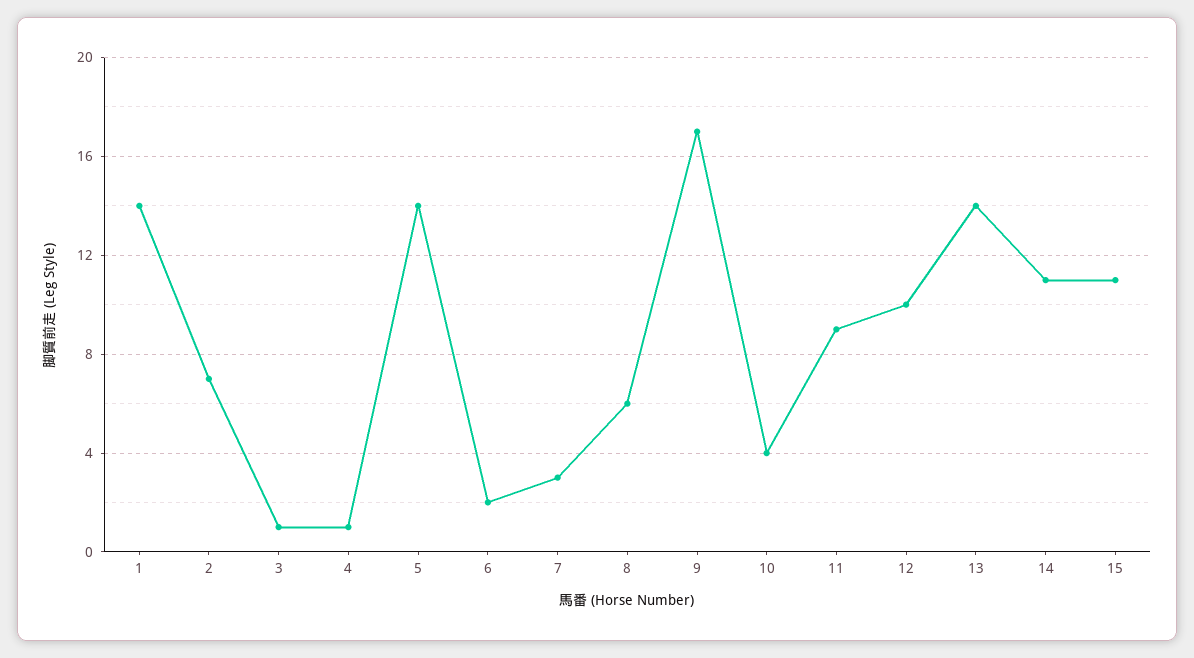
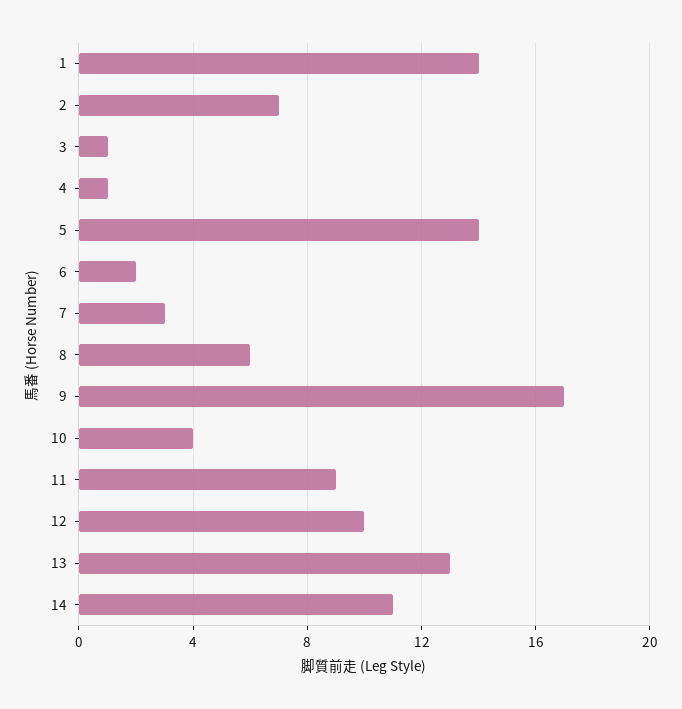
13: 14 -> 13
15: 11 -> none

